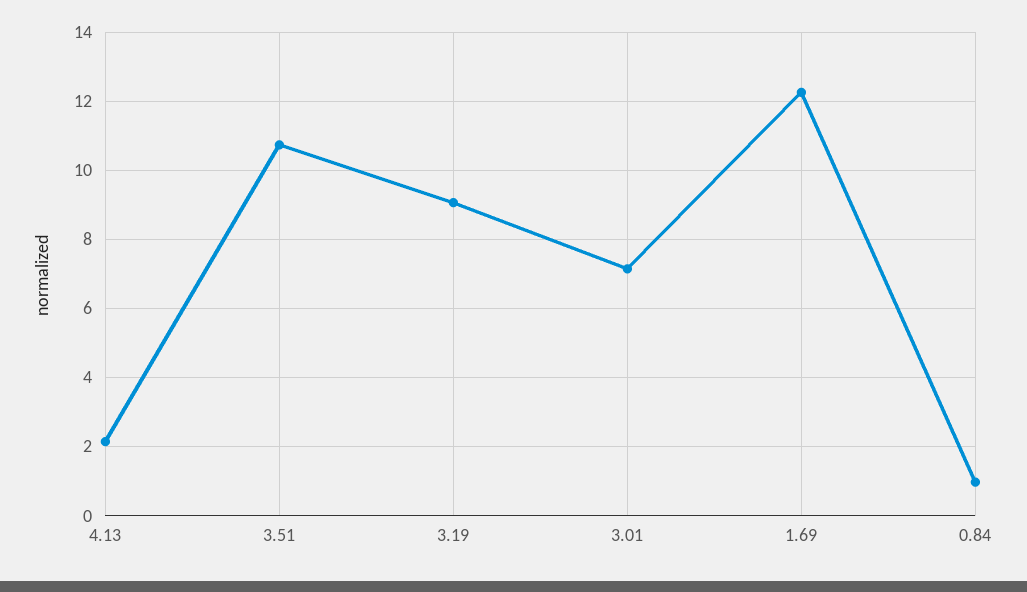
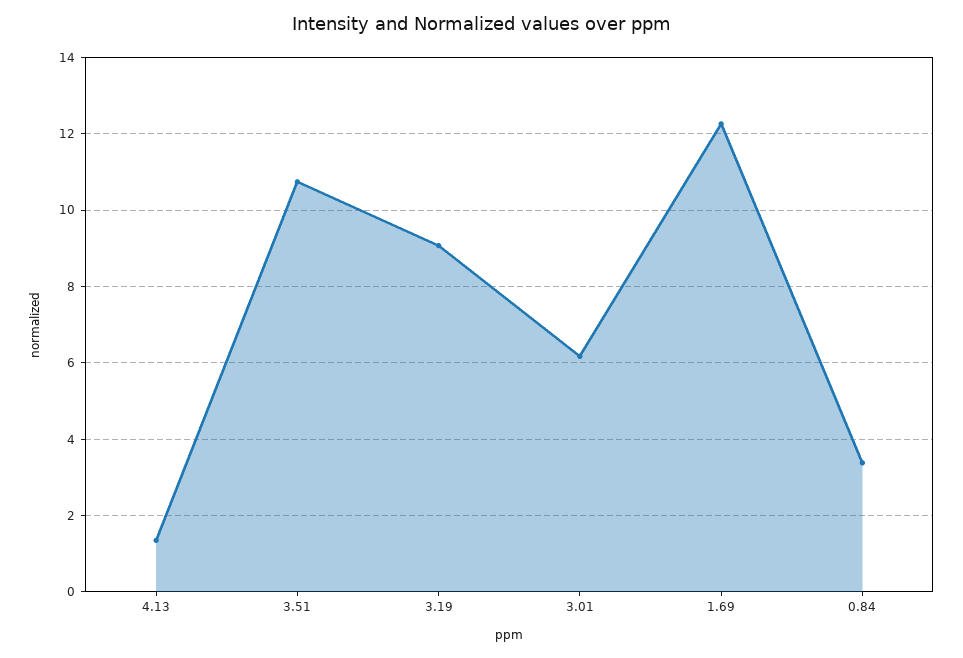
4.13: 2.2 -> 1.4
3.01: 7.2 -> 6.2
0.84: 1 -> 3.4

